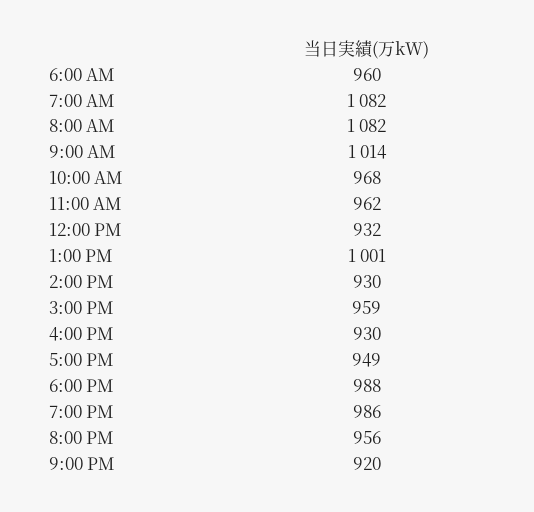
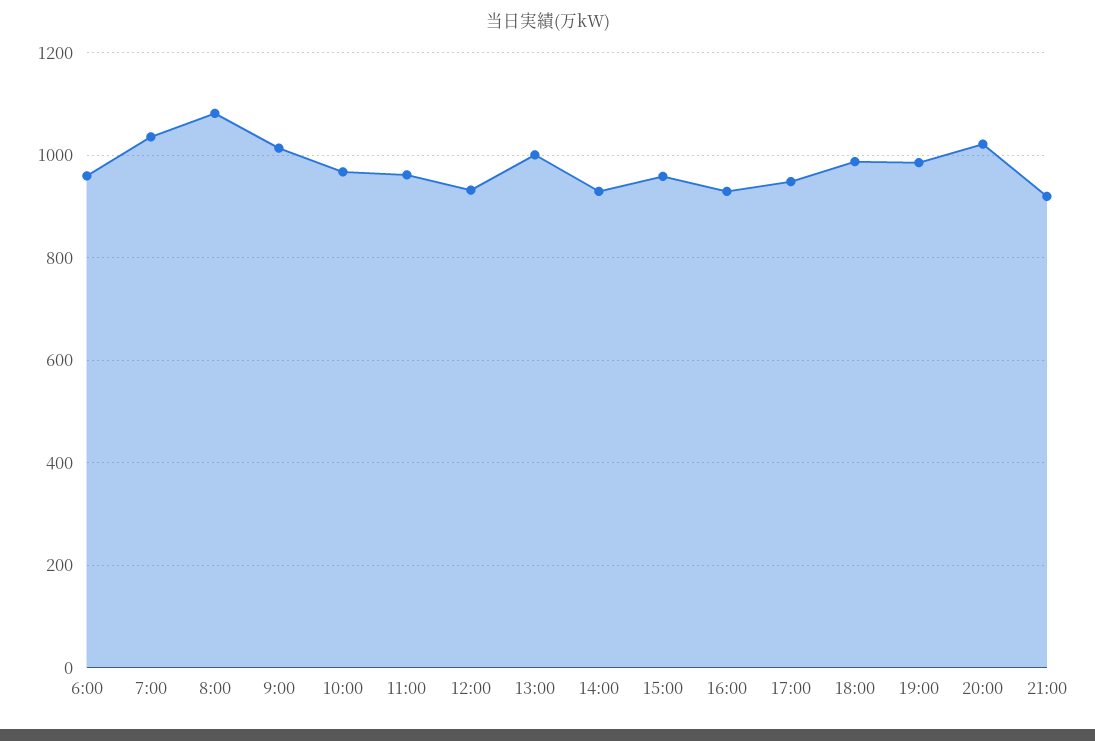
7:00 AM: 1082 -> 1040
8:00 PM: 956 -> 1020

